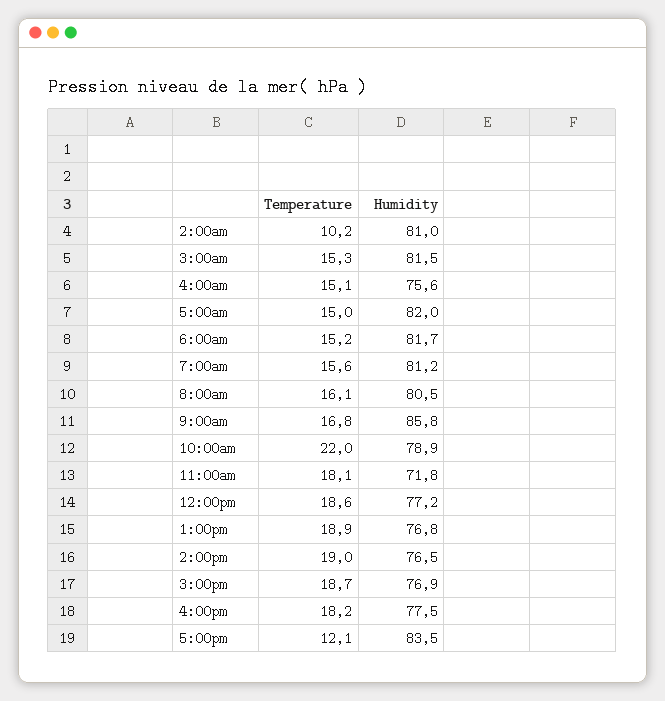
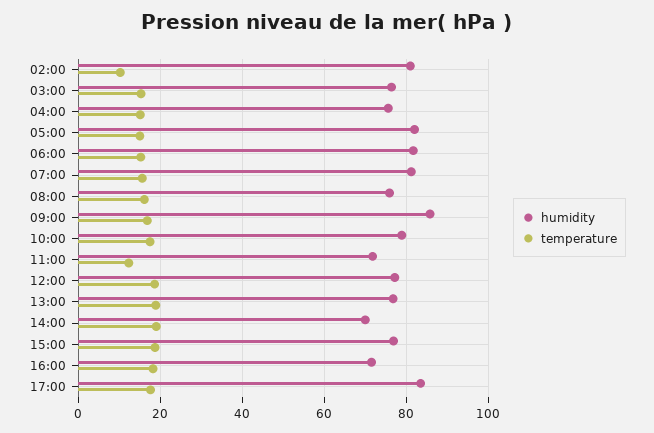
Humidity, 3:00am: 81.5 -> 76
Humidity, 8:00am: 80.5 -> 76
Temperature, 10:00am: 22 -> 18
Temperature, 11:00am: 18.1 -> 12
Humidity, 2:00pm: 76.5 -> 70
Humidity, 4:00pm: 77.5 -> 72
Temperature, 5:00pm: 12.1 -> 18

